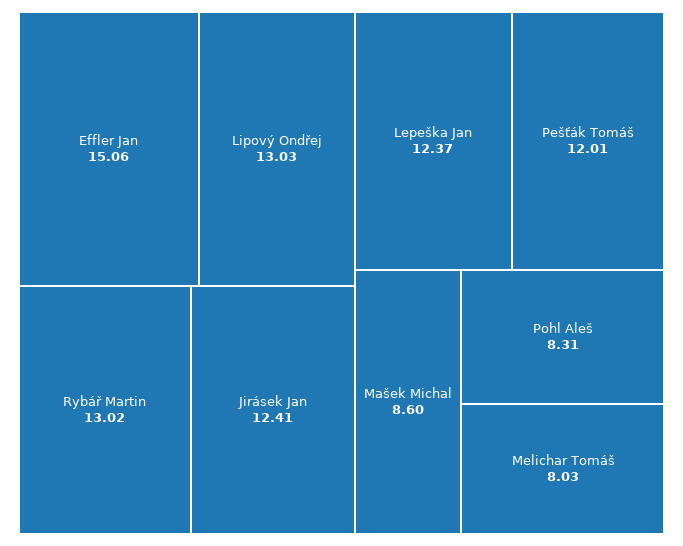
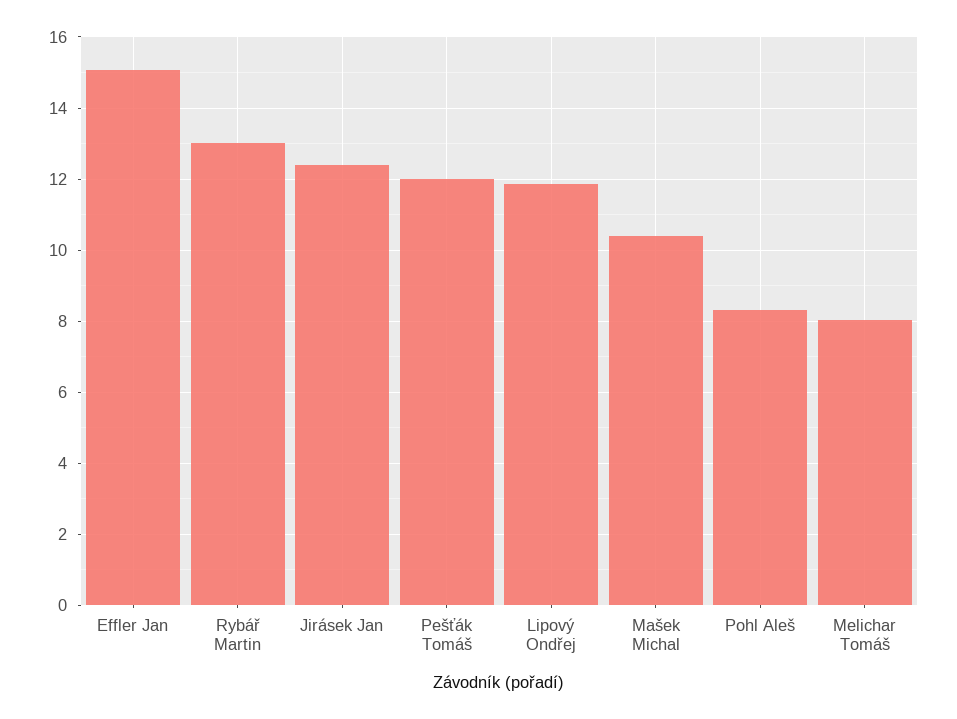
Lipový Ondřej: 13.03 -> 11.8
Lepeška Jan: 12.37 -> none
Mašek Michal: 8.6 -> 10.4

